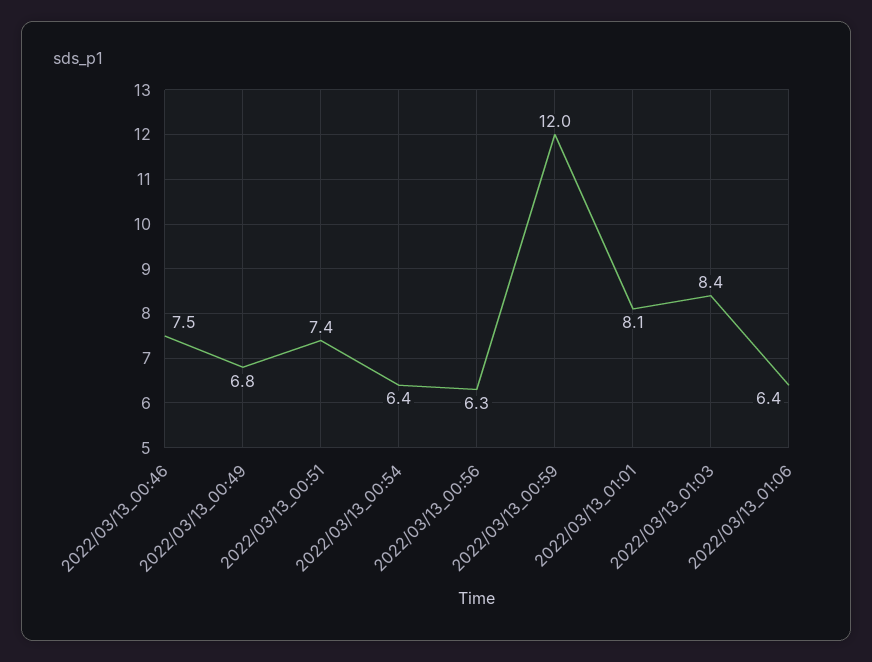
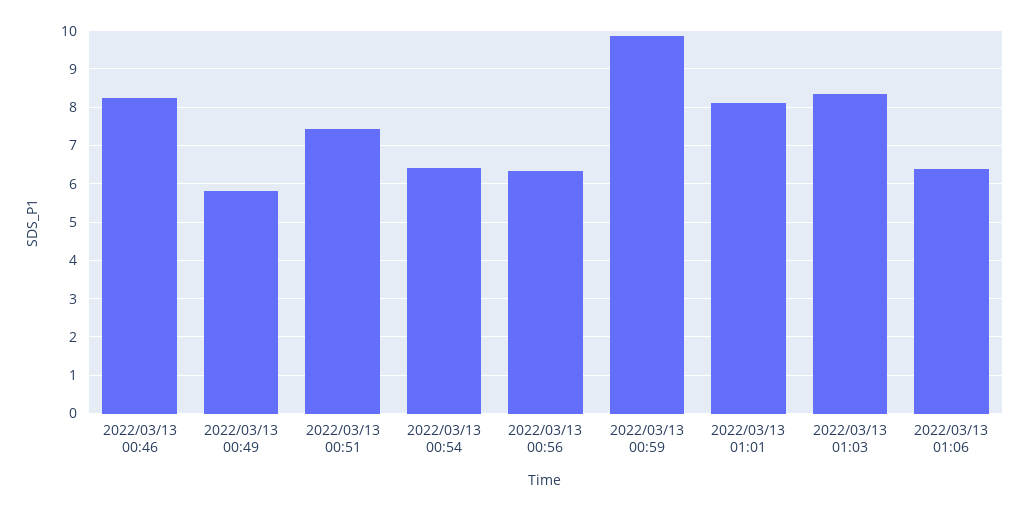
2022/03/13_00:46: 7.5 -> 8.2
2022/03/13_00:49: 6.8 -> 5.8
2022/03/13_00:59: 12 -> 9.8

